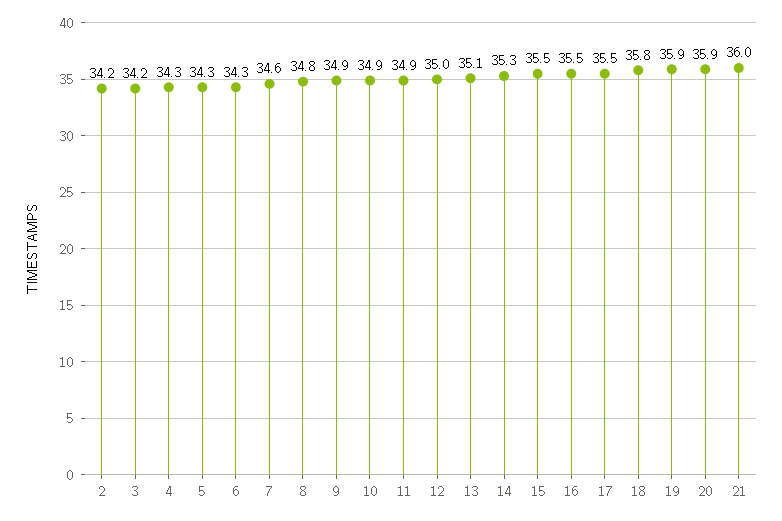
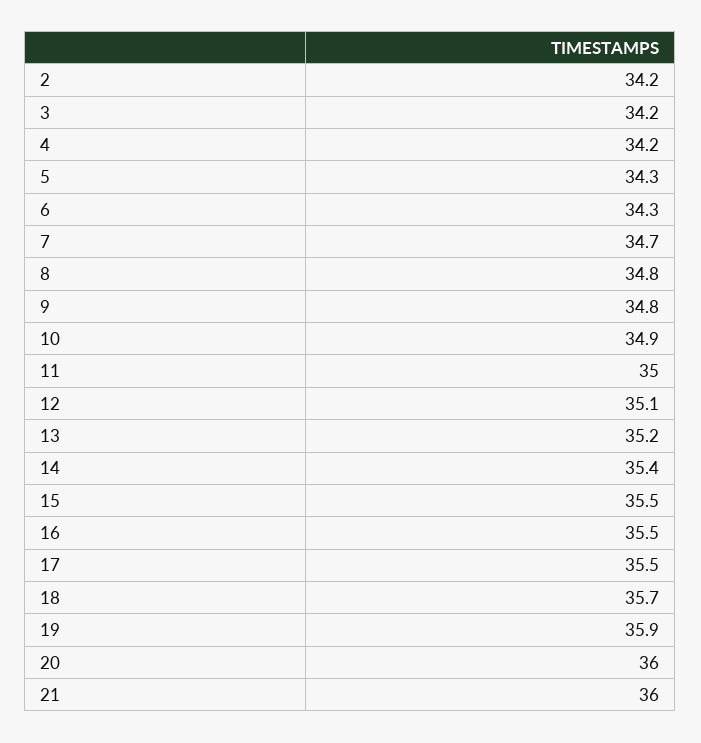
4: 34.3 -> 34.2
7: 34.6 -> 34.7
9: 34.9 -> 34.8
11: 34.9 -> 35
12: 35 -> 35.1
13: 35.1 -> 35.2
14: 35.3 -> 35.4
18: 35.8 -> 35.7
20: 35.9 -> 36

